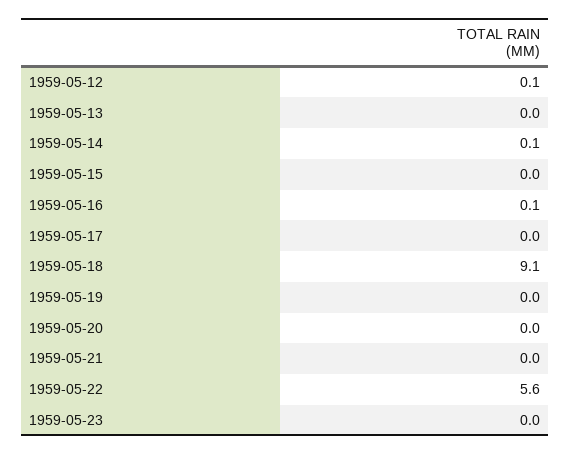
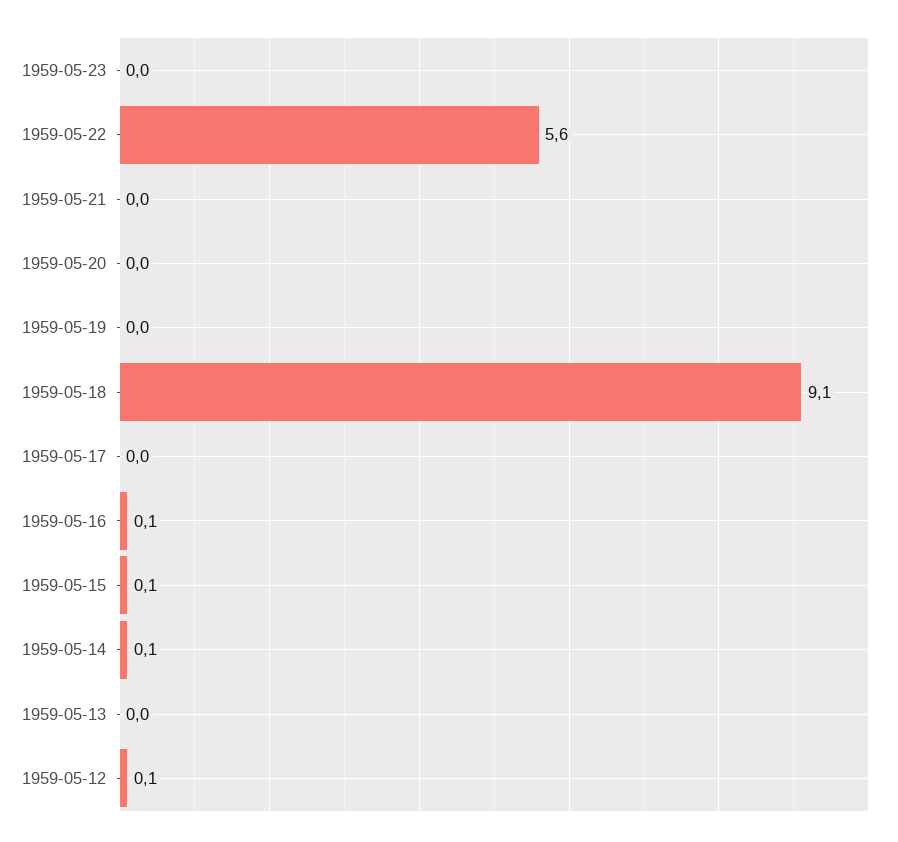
1959-05-15: 0 -> 0.1

